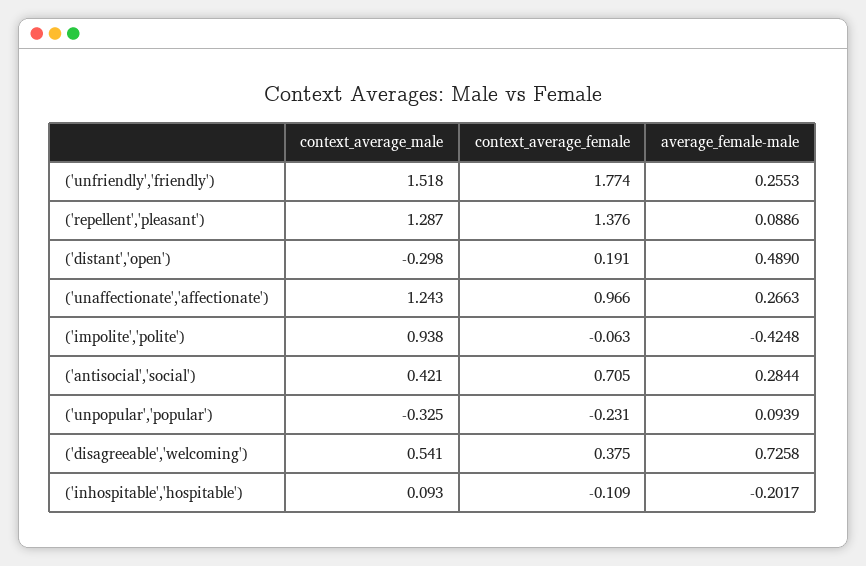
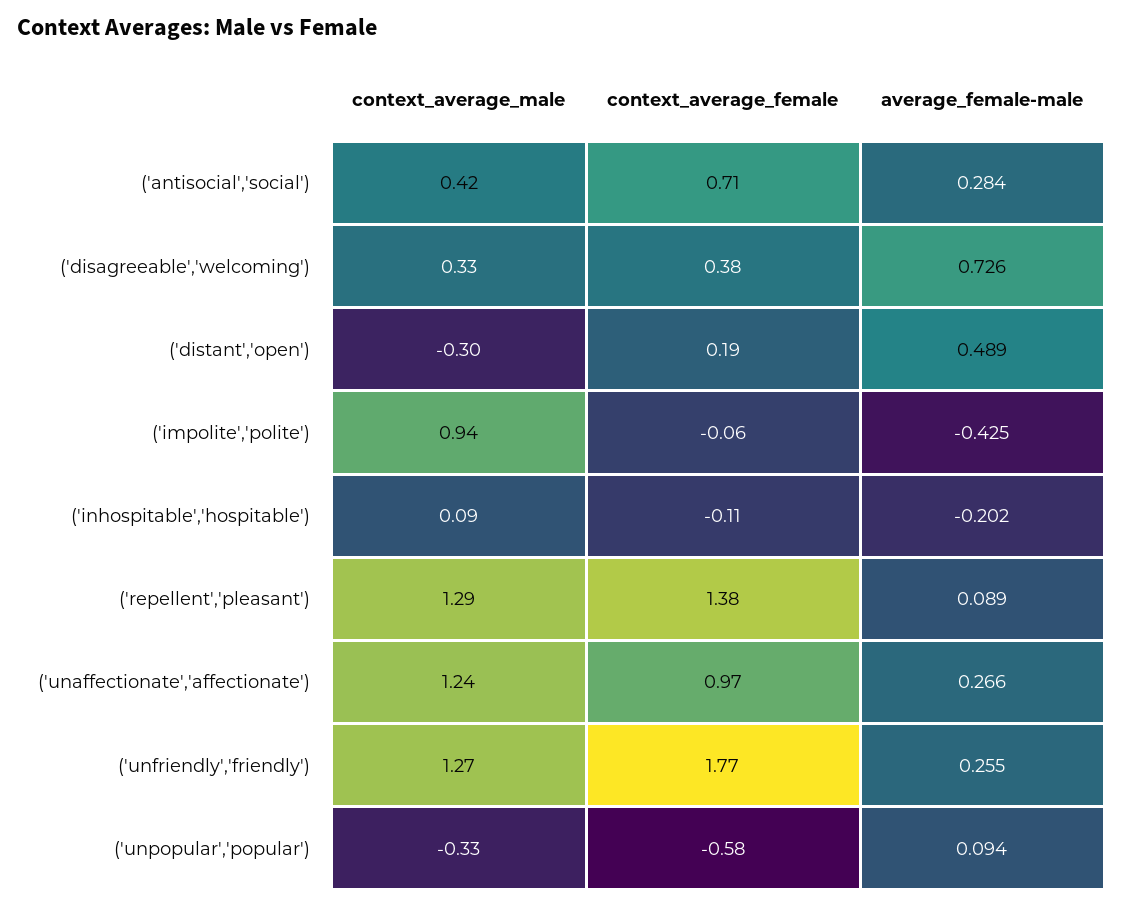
context_average_male, ('unfriendly','friendly'): 1.518 -> 1.27
context_average_female, ('unpopular','popular'): -0.231 -> -0.58
context_average_male, ('disagreeable','welcoming'): 0.541 -> 0.33

